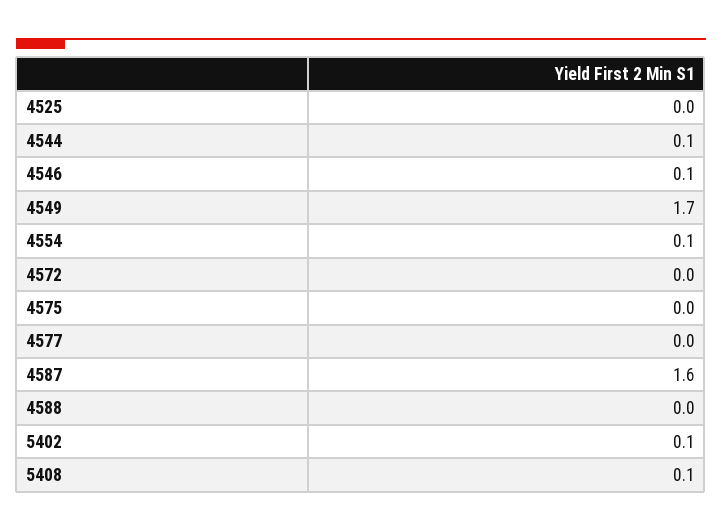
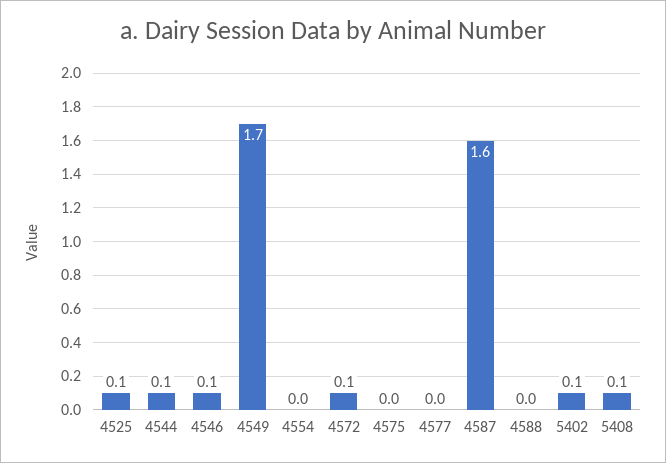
4525: 0 -> 0.1
4554: 0.1 -> 0
4572: 0 -> 0.1

